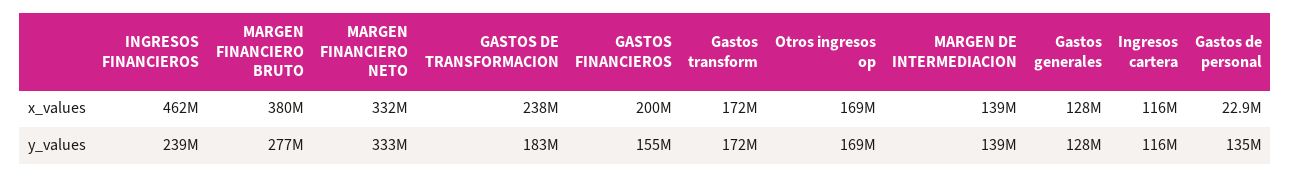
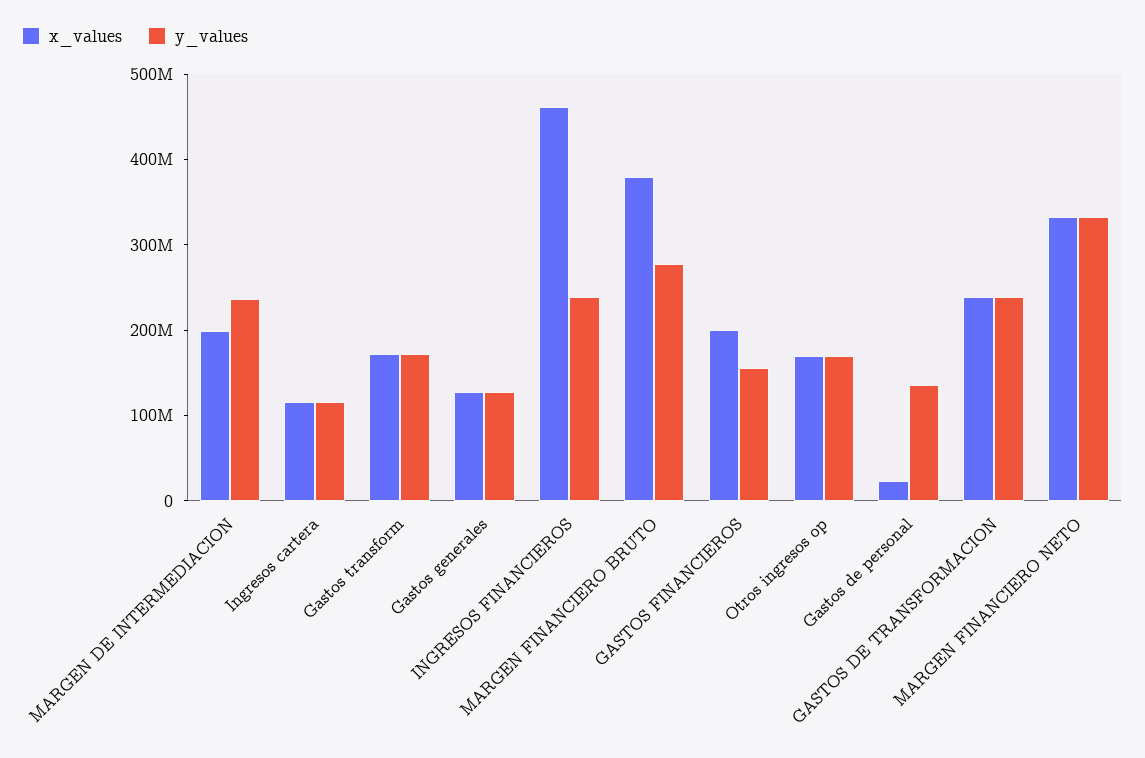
x_values, MARGEN DE INTERMEDIACION: 139000000 -> 200000000
y_values, GASTOS DE TRANSFORMACION: 183000000 -> 240000000
y_values, MARGEN DE INTERMEDIACION: 139000000 -> 240000000

